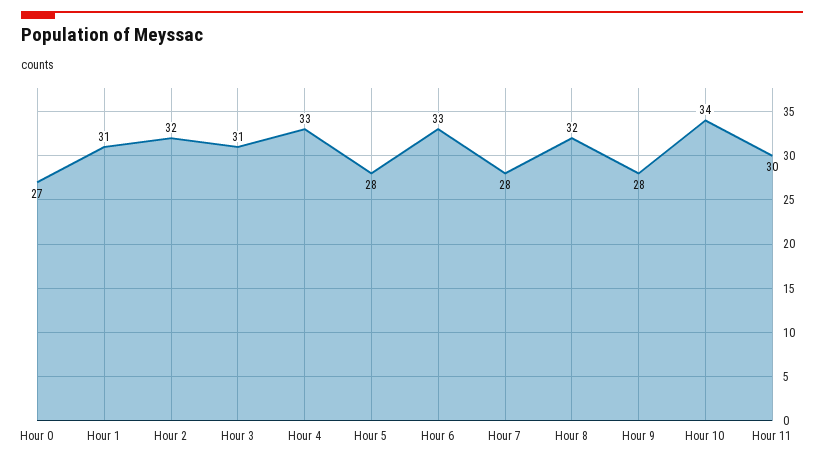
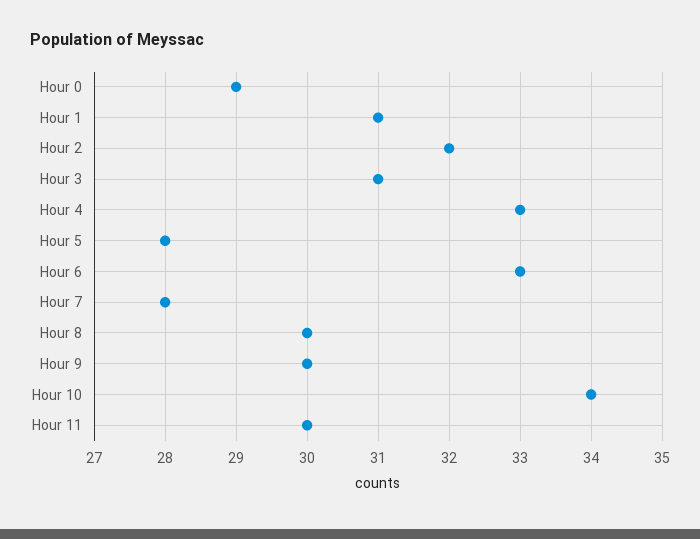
Hour 0: 27 -> 29
Hour 8: 32 -> 30
Hour 9: 28 -> 30

